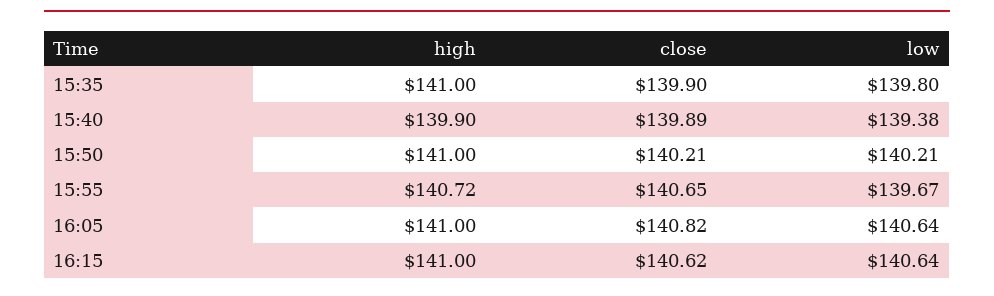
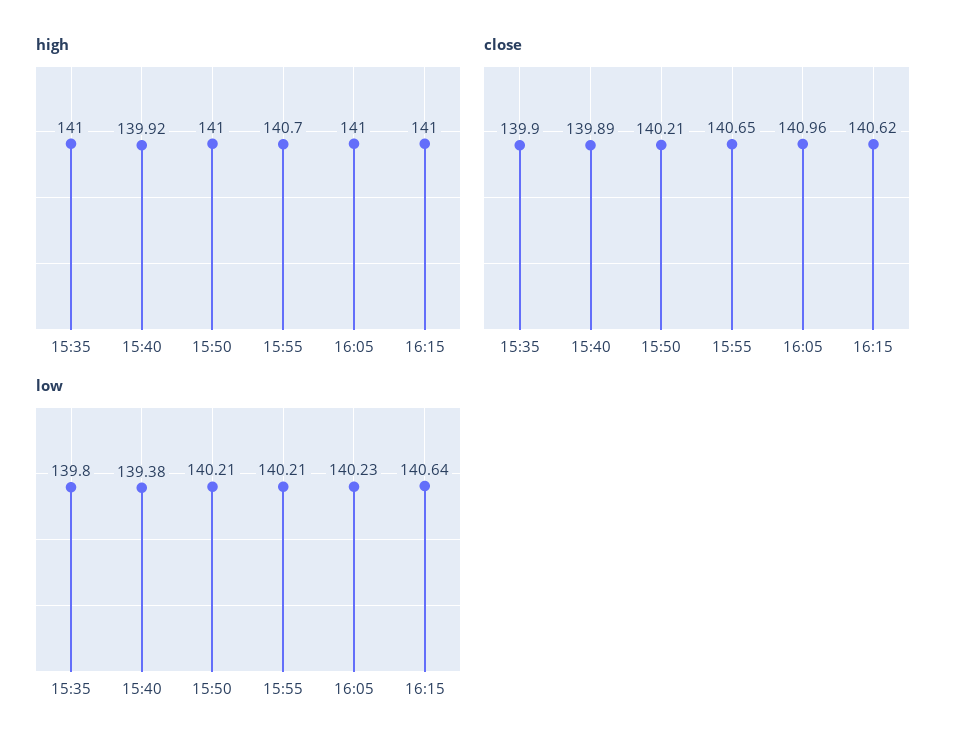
high, 15:40: 139.9 -> 139.92
high, 15:55: 140.72 -> 140.7
low, 15:55: 139.67 -> 140.21
close, 16:05: 140.82 -> 140.96
low, 16:05: 140.64 -> 140.23

